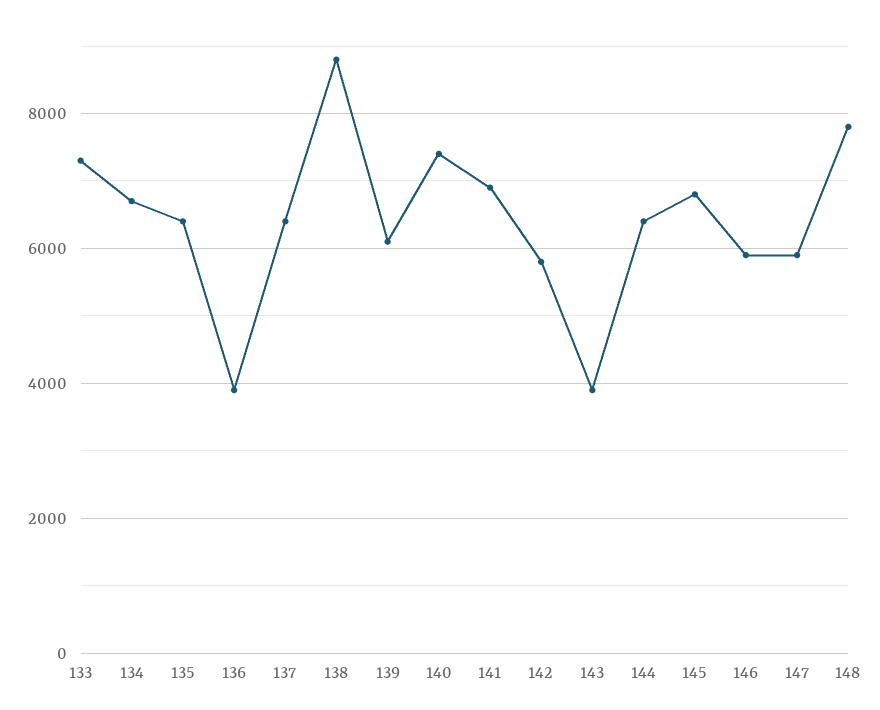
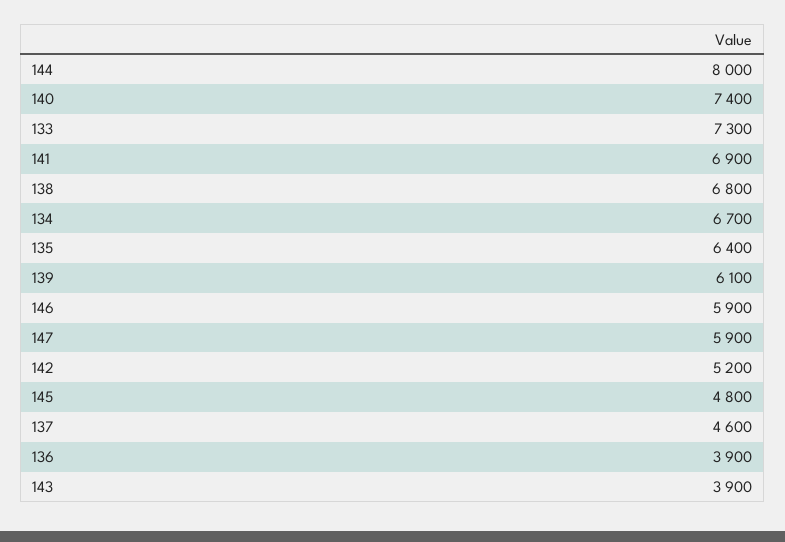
137: 6400 -> 4600
138: 8800 -> 6800
142: 5800 -> 5200
144: 6400 -> 8000
145: 6800 -> 4800
148: 7800 -> none

